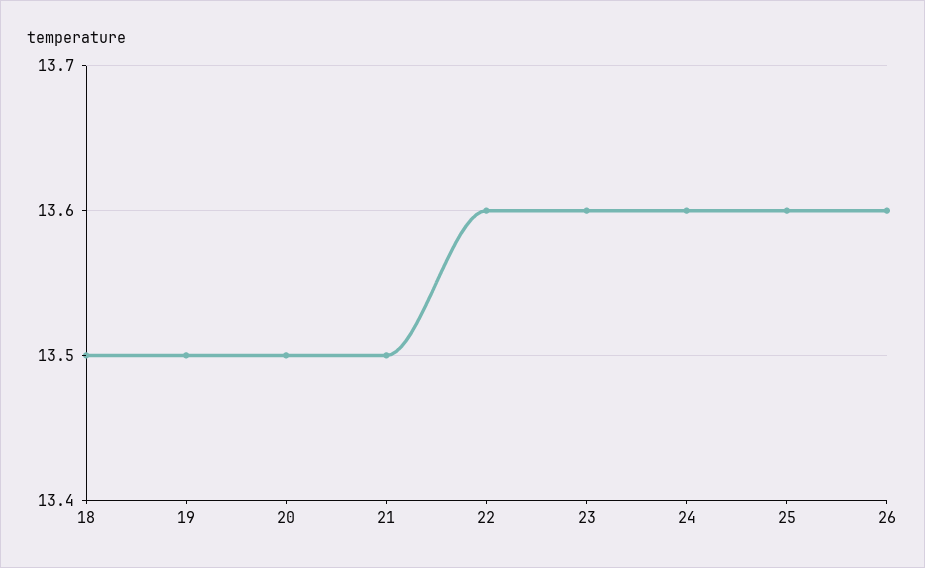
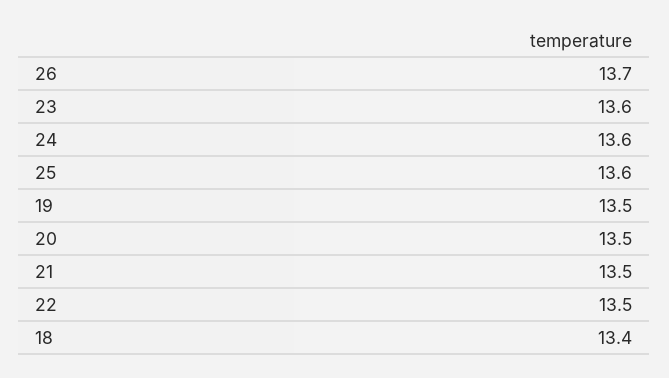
18: 13.5 -> 13.4
22: 13.6 -> 13.5
26: 13.6 -> 13.7

